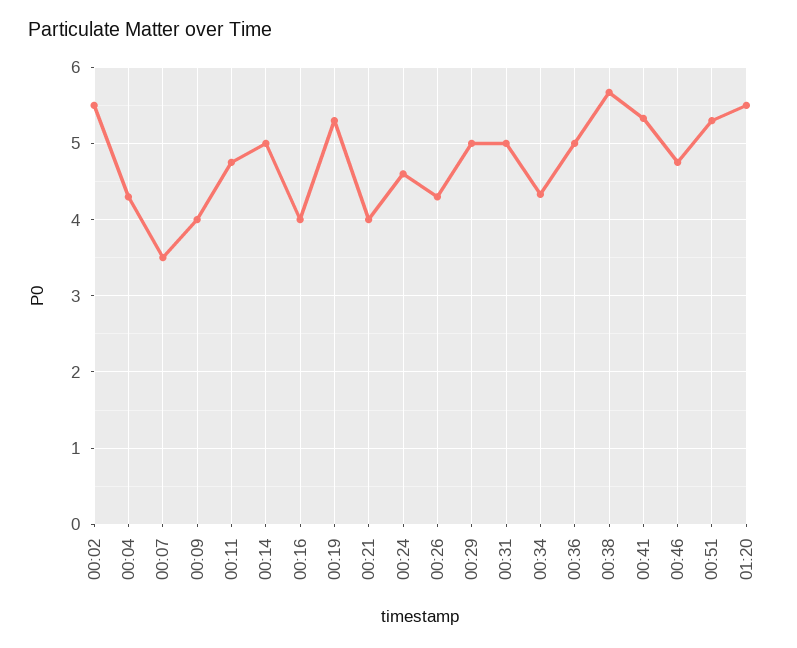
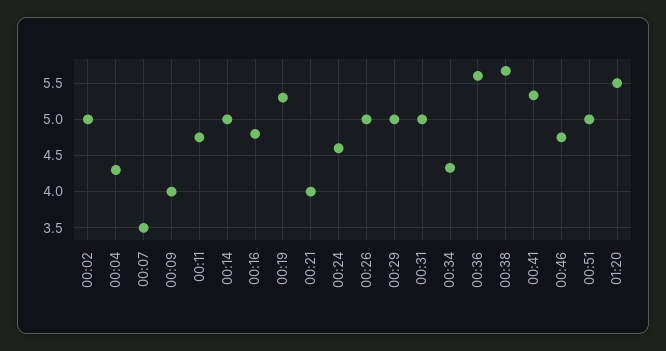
00:02: 5.5 -> 5
00:16: 4 -> 4.8
00:26: 4.3 -> 5
00:36: 5 -> 5.6
00:51: 5.3 -> 5

